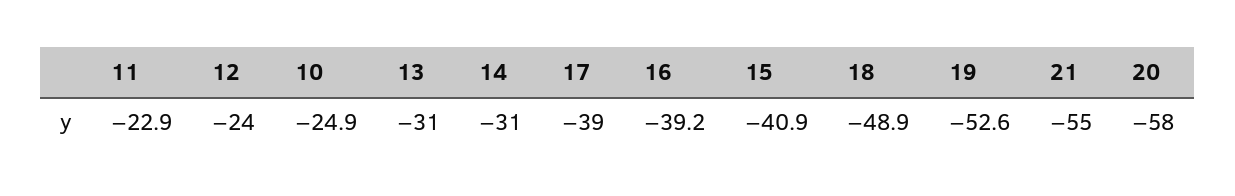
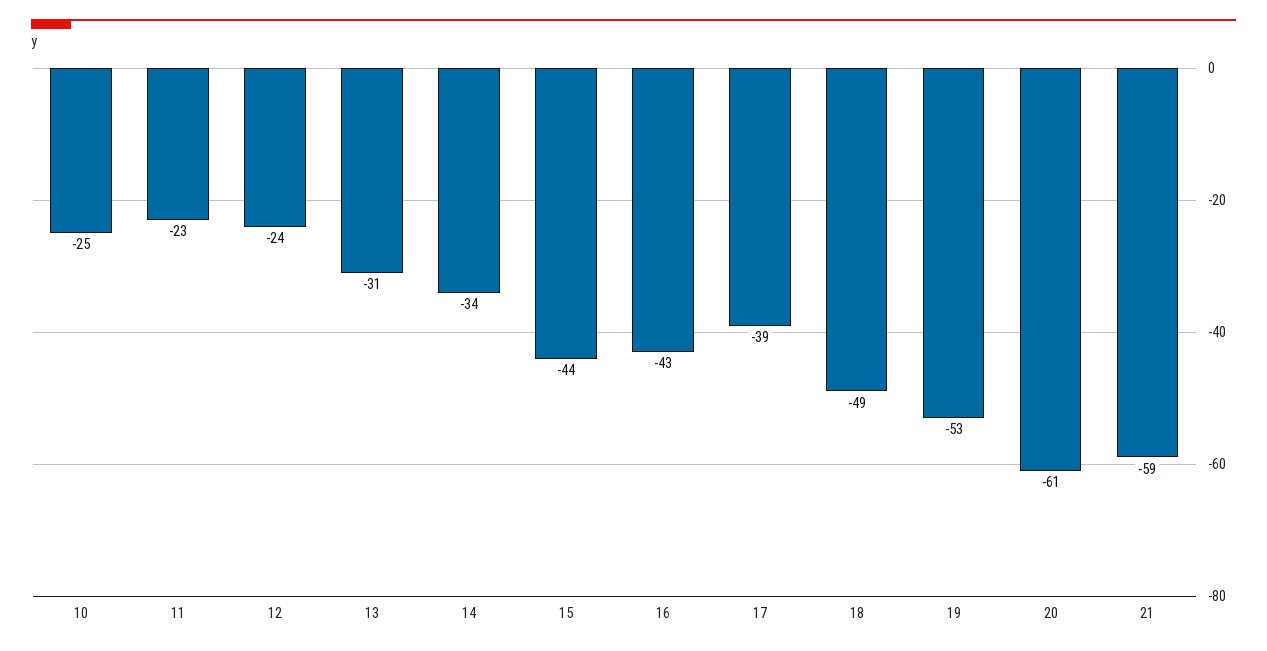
14: -31 -> -34
16: -39.2 -> -43
15: -40.9 -> -44
21: -55 -> -59
20: -58 -> -61

